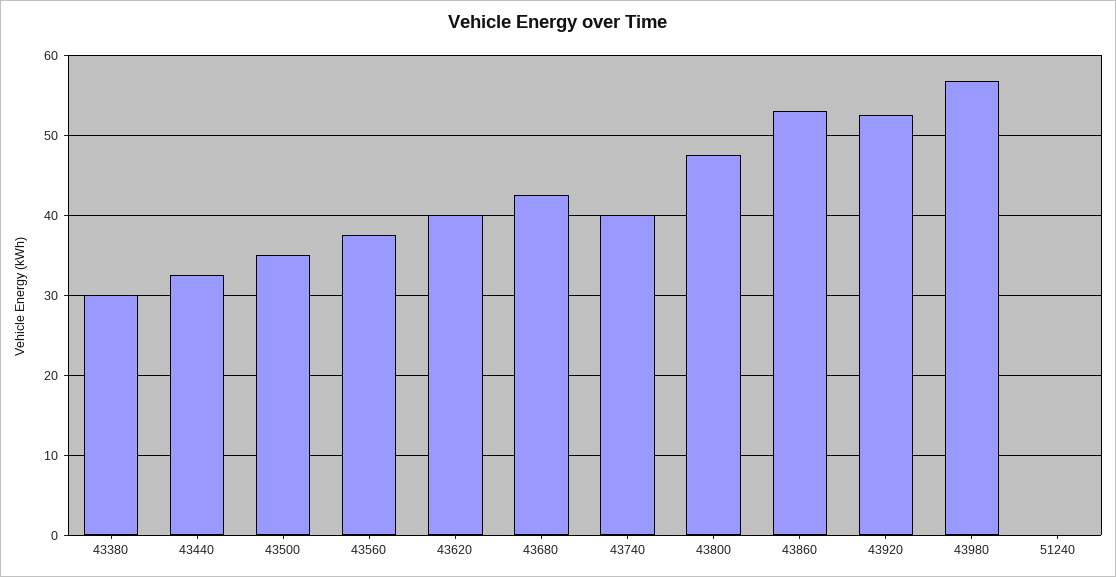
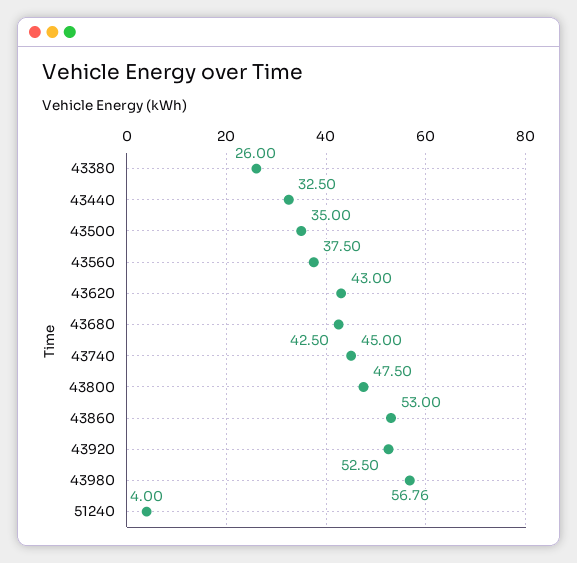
43380: 30 -> 26
43620: 40 -> 43
43740: 40 -> 45
51240: 0 -> 4

